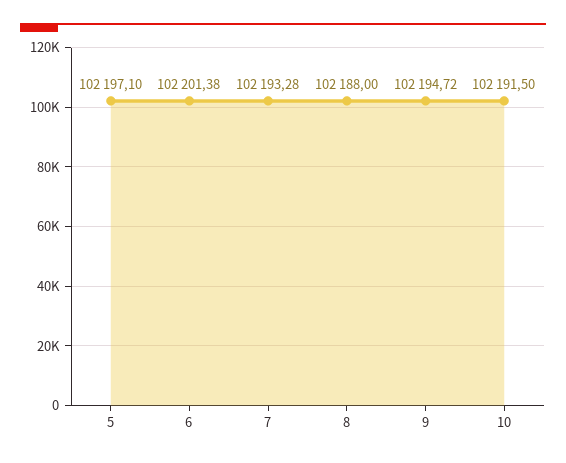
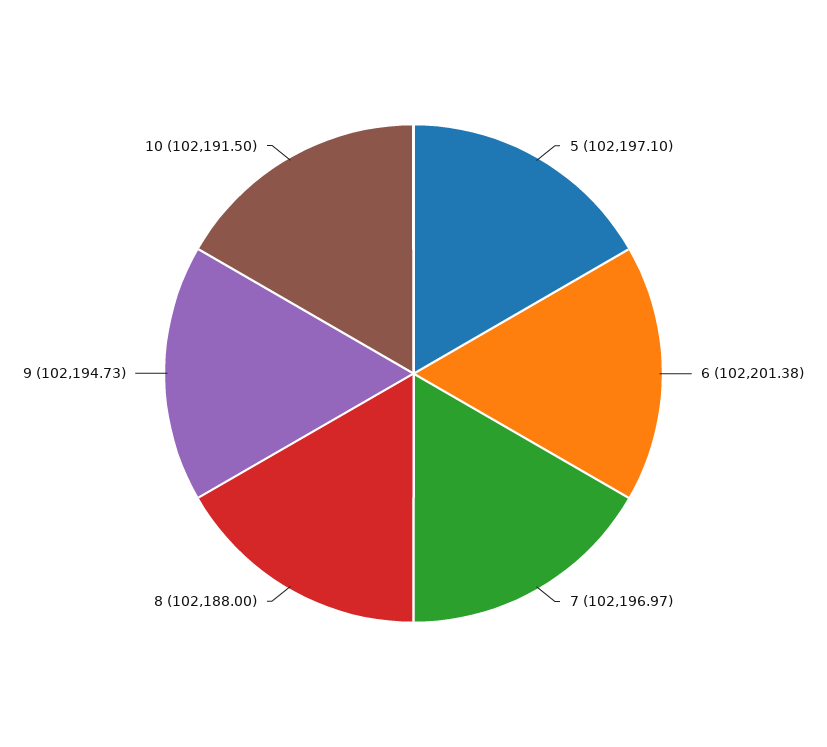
7: 102193.28 -> 102196.97
9: 102194.72 -> 102194.73

